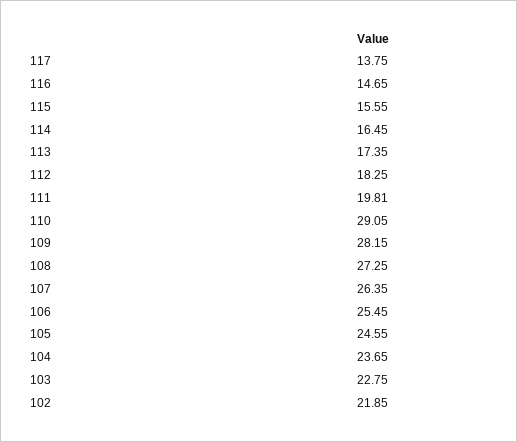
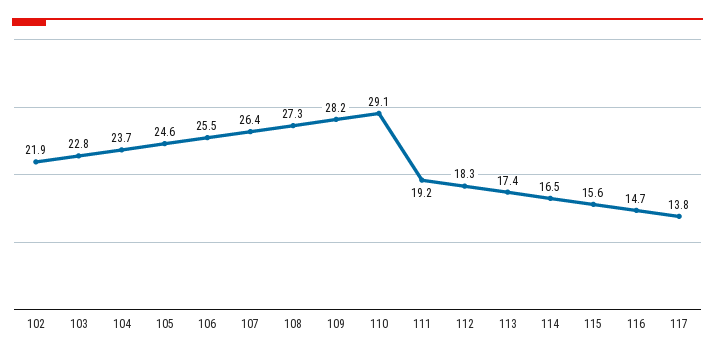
111: 19.81 -> 19.2

